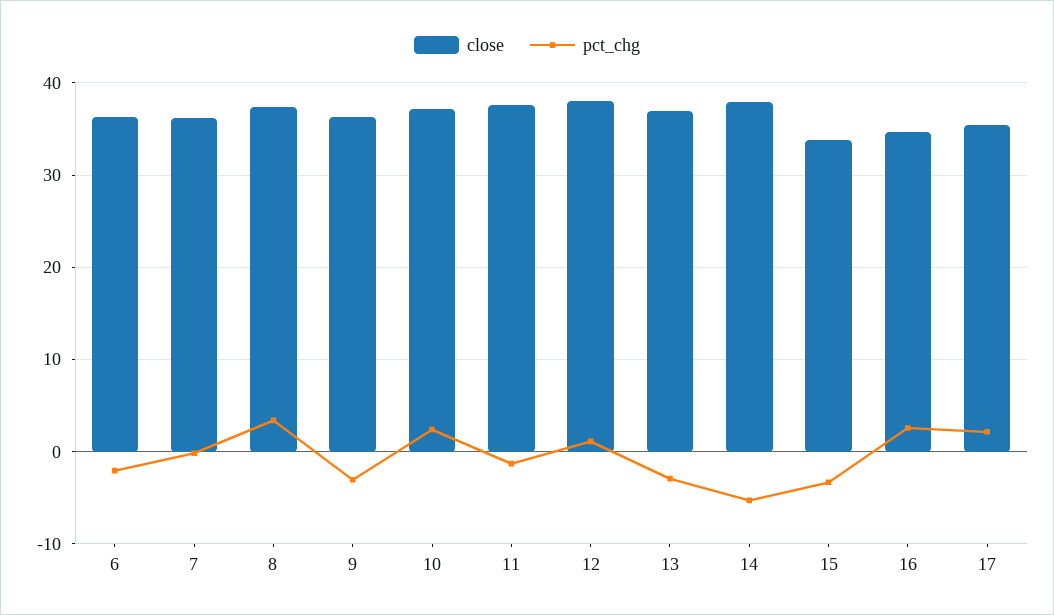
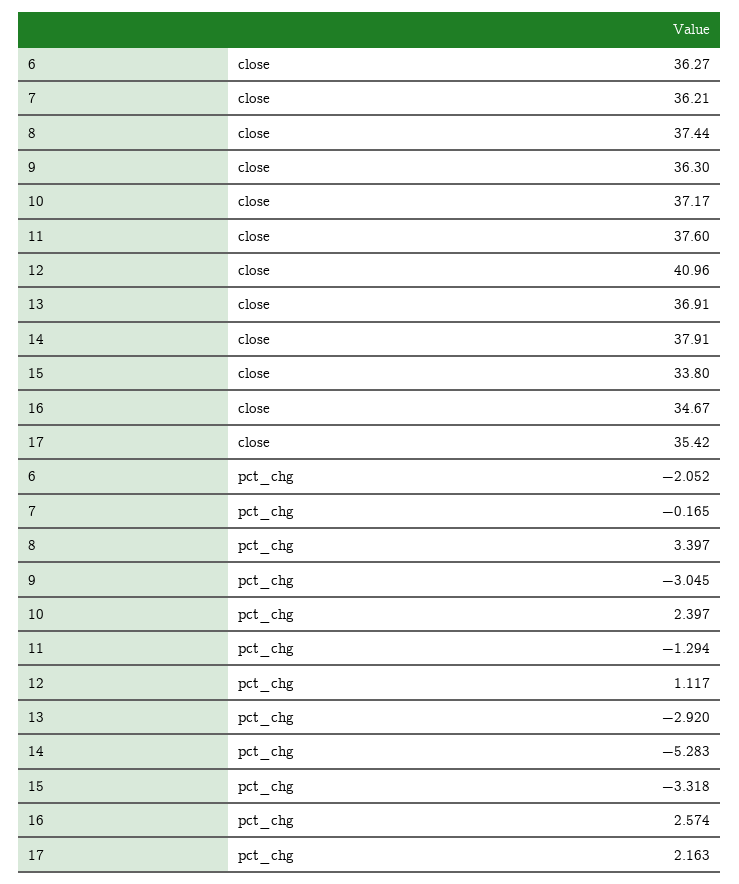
close, 12: 38 -> 40.96

